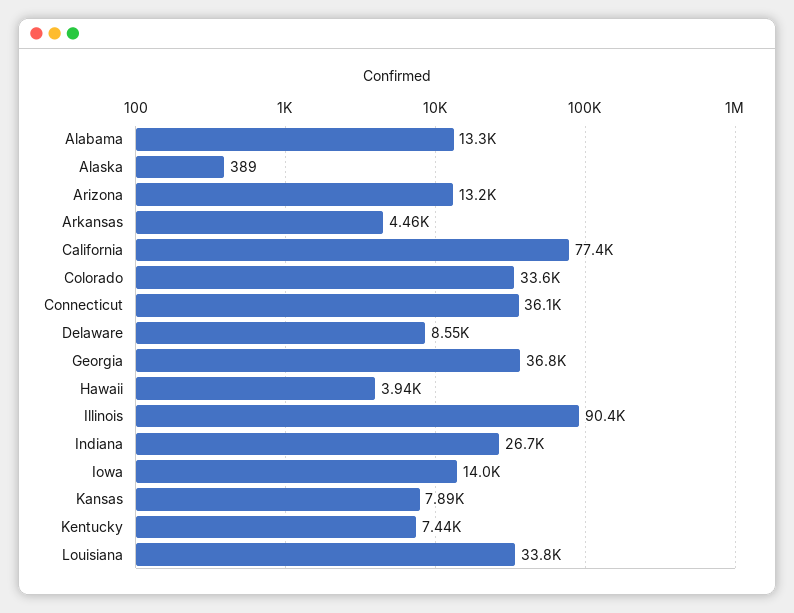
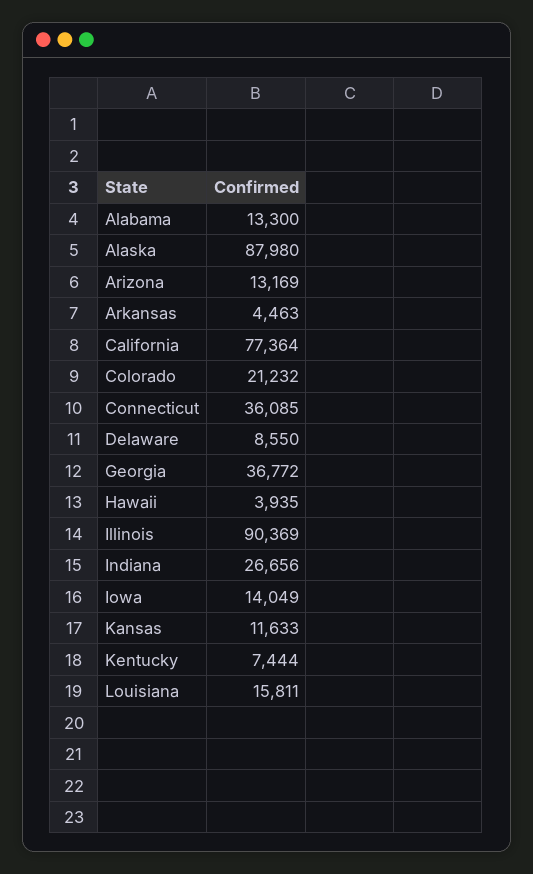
Alaska: 389 -> 87980
Colorado: 33600 -> 21232
Kansas: 7890 -> 11633
Louisiana: 33800 -> 15811

